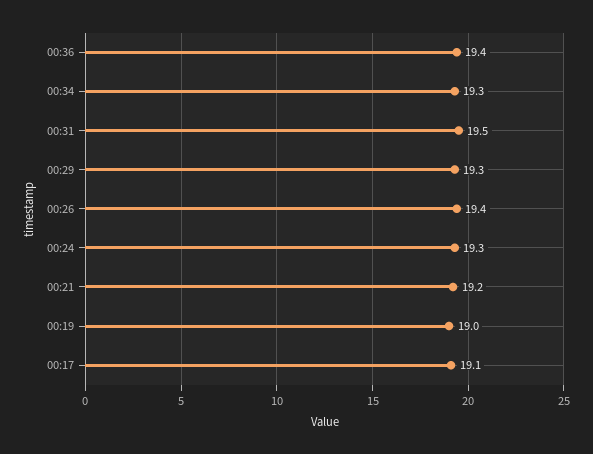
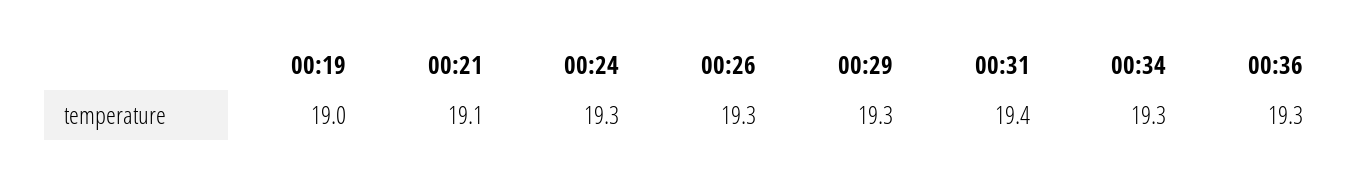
00:36: 19.4 -> 19.3
00:31: 19.5 -> 19.4
00:26: 19.4 -> 19.3
00:21: 19.2 -> 19.1
00:17: 19.1 -> none

